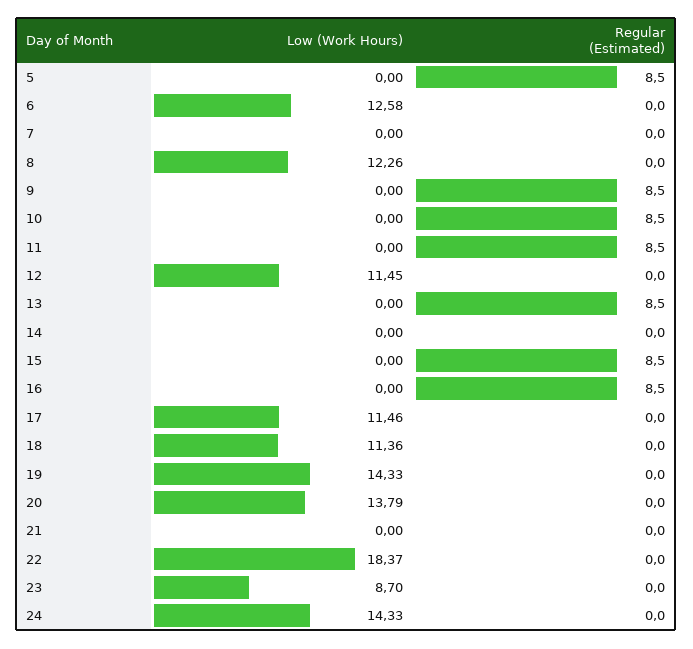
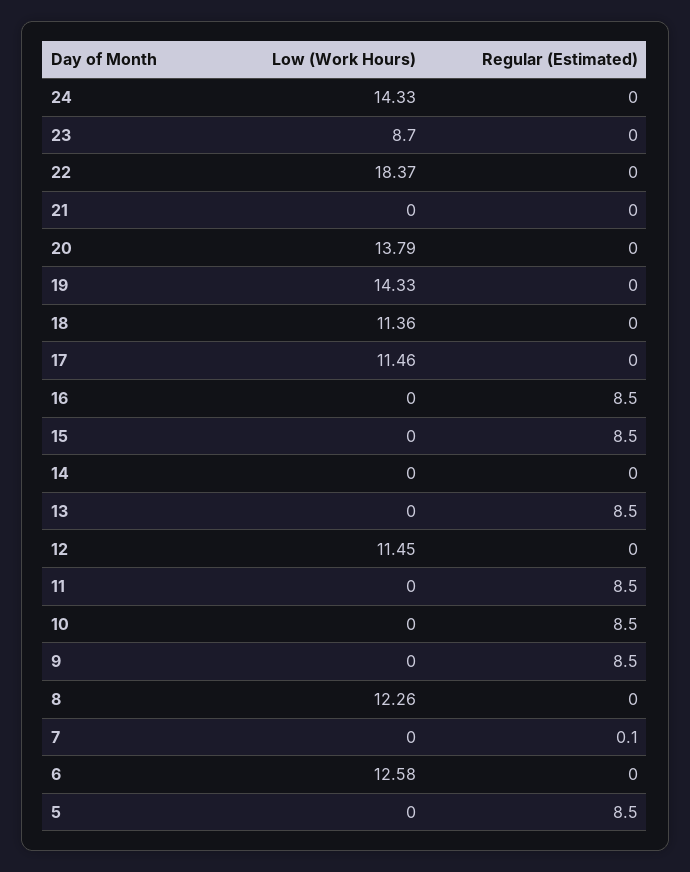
Regular (Estimated), 7: 0 -> 0.1

